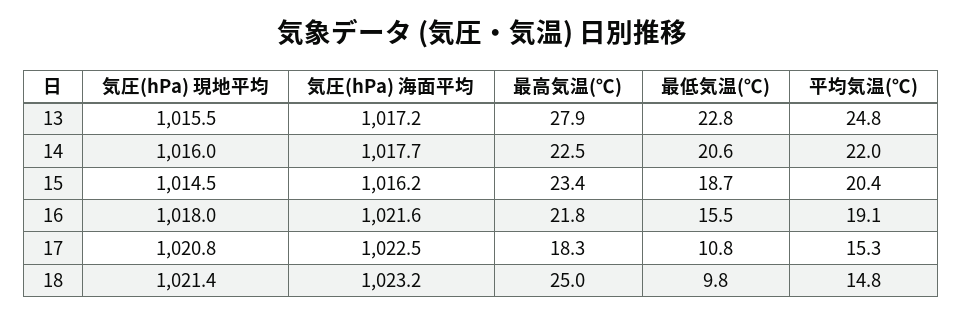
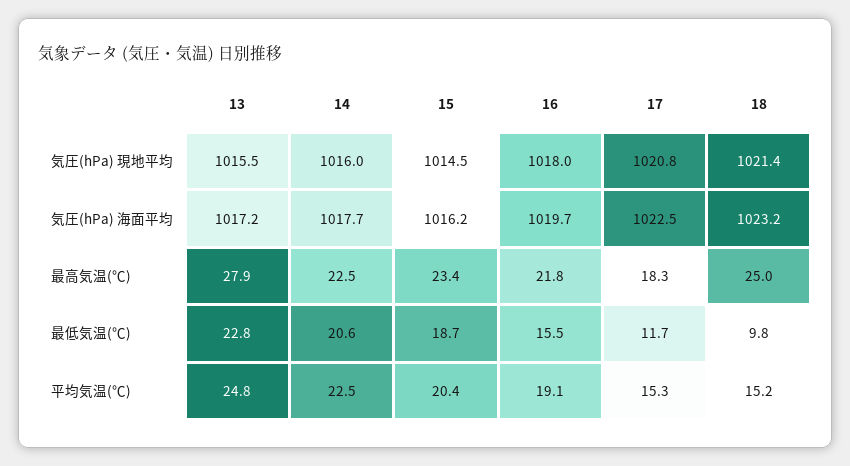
平均気温(℃), 14: 22 -> 22.5
気圧(hPa) 海面平均, 16: 1021.6 -> 1019.7
最低気温(℃), 17: 10.8 -> 11.7
平均気温(℃), 18: 14.8 -> 15.2

